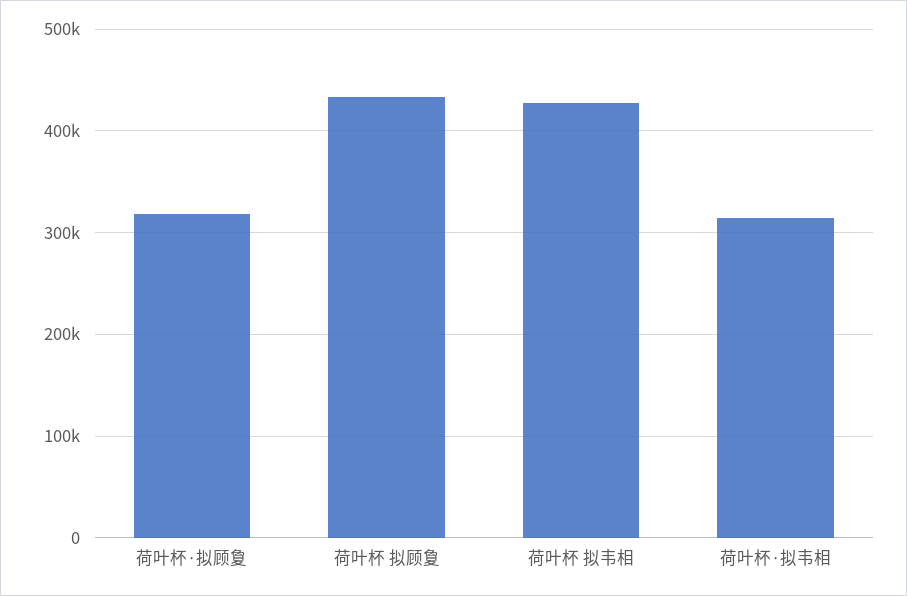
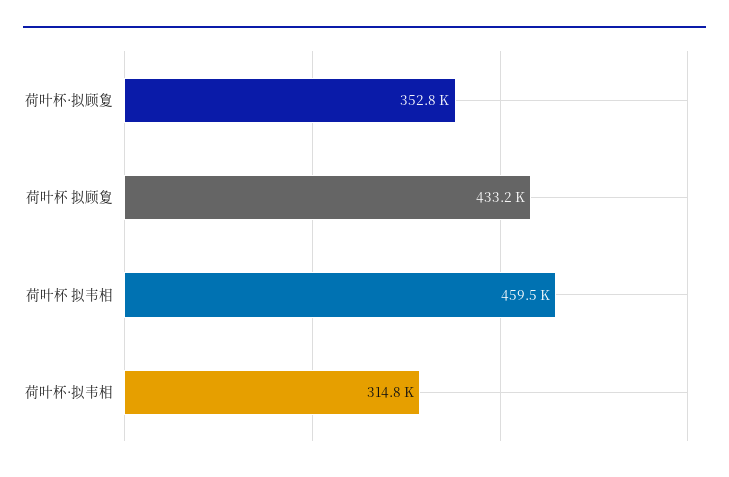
荷叶杯·拟顾夐: 320000 -> 352800
荷叶杯 拟韦相: 430000 -> 459500

